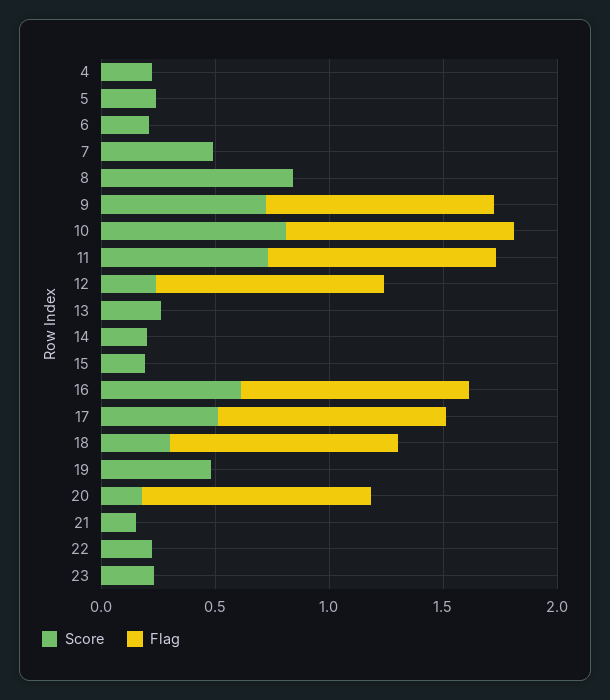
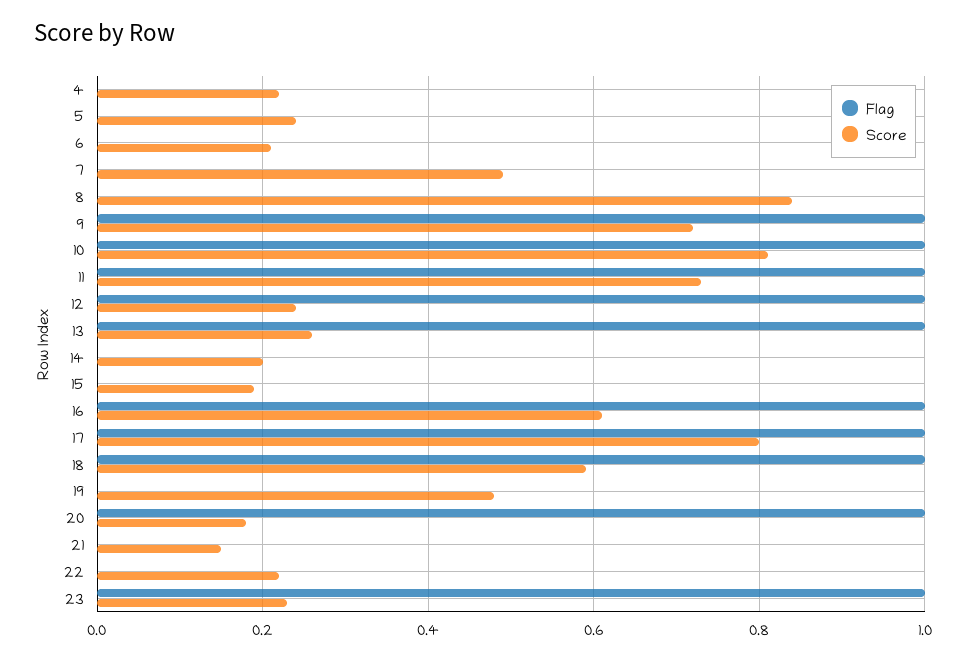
Flag, 13: 0 -> 1
Score, 17: 0.5 -> 0.8
Score, 18: 0.3 -> 0.6
Flag, 23: 0 -> 1

